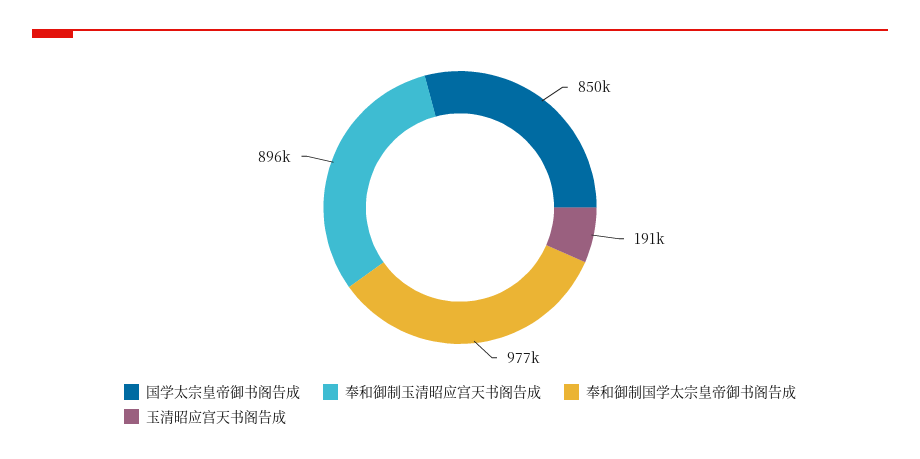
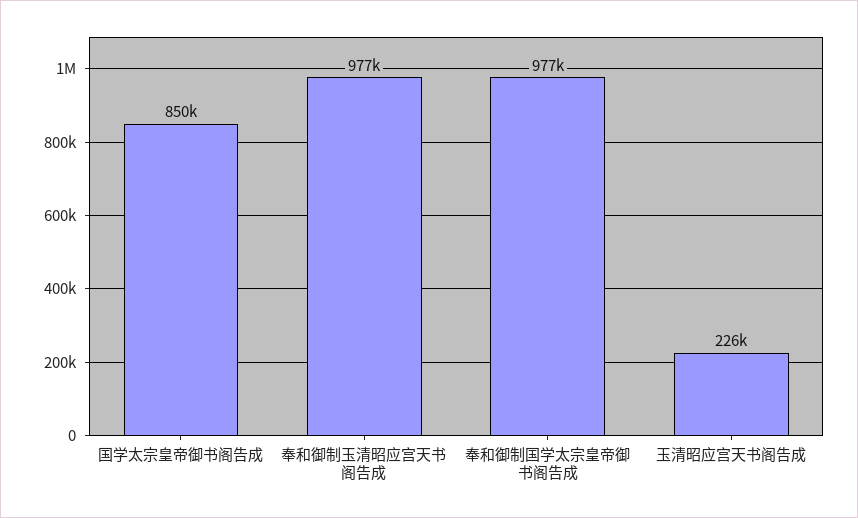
奉和御制玉清昭应宫天书阁告成: 896000 -> 977000
玉清昭应宫天书阁告成: 191000 -> 226000

